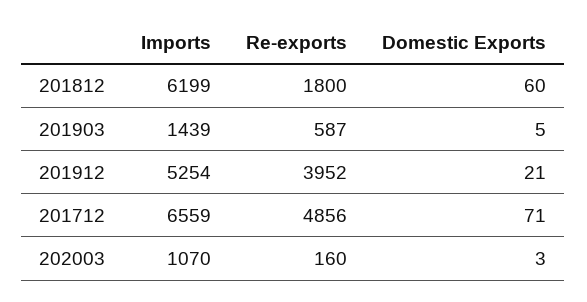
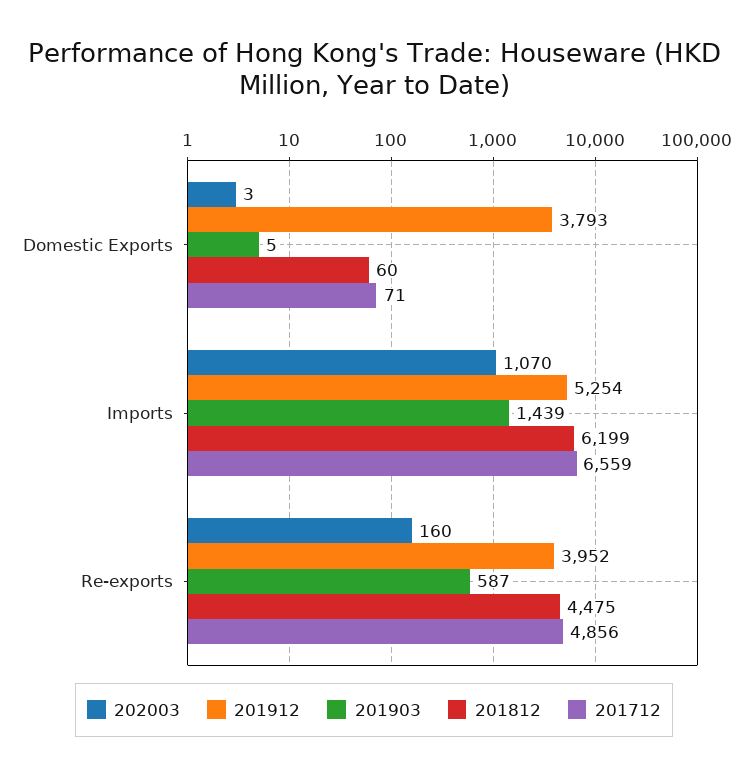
201812, Re-exports: 1800 -> 4475
201912, Domestic Exports: 21 -> 3793

